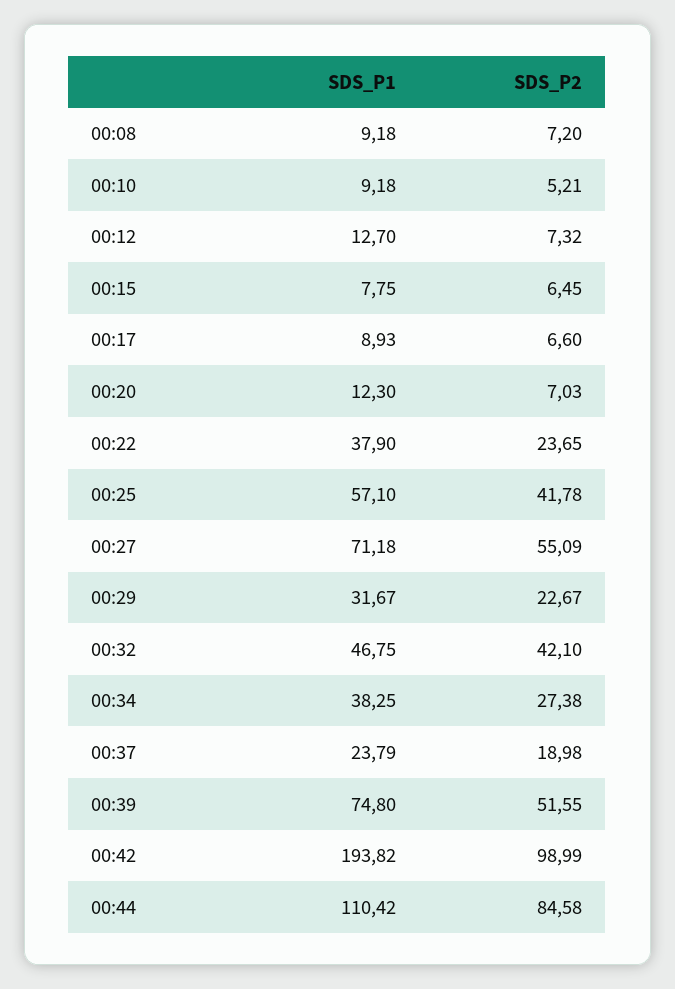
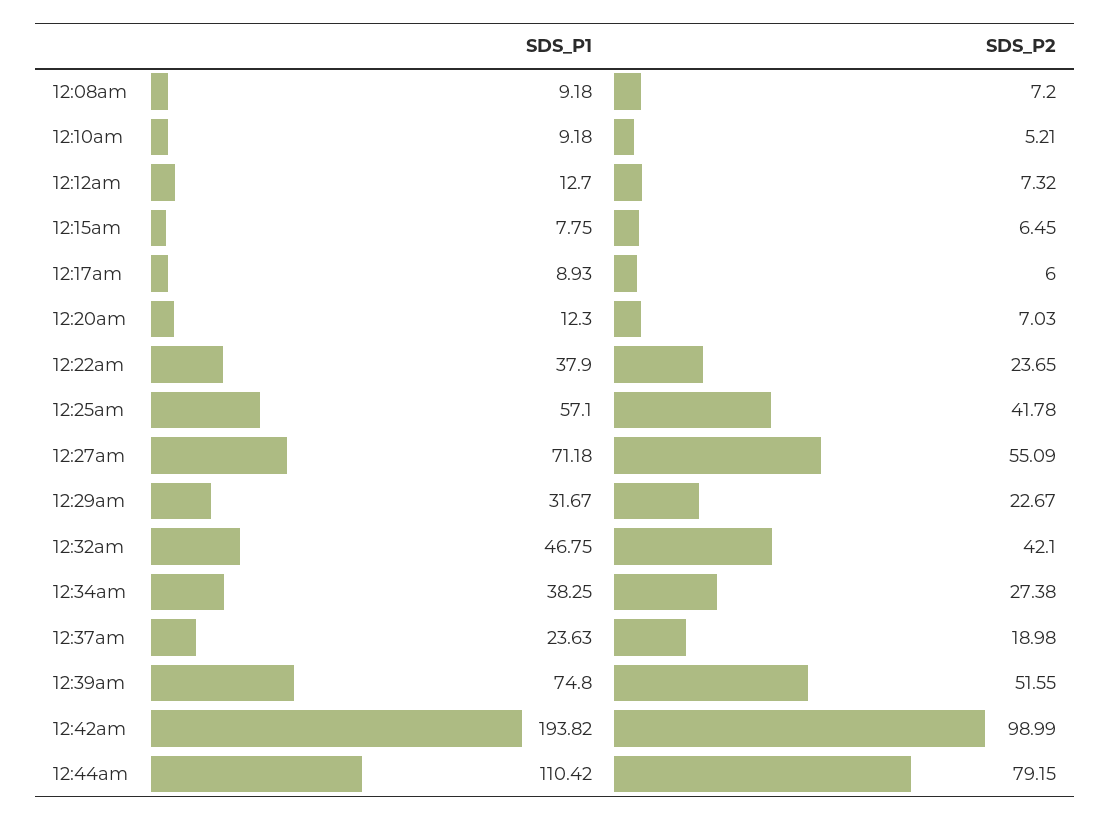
SDS_P2, 00:17: 6.6 -> 6
SDS_P1, 00:37: 23.79 -> 23.63
SDS_P2, 00:44: 84.58 -> 79.15

